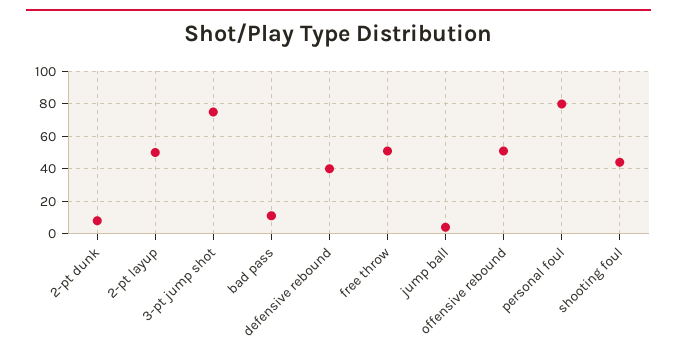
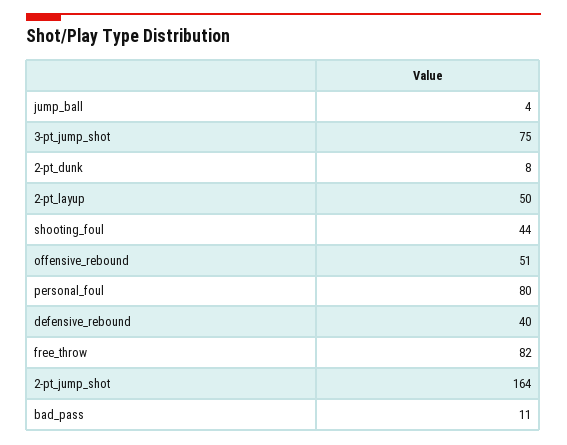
free throw: 50 -> 82
2-pt_jump_shot: none -> 164

